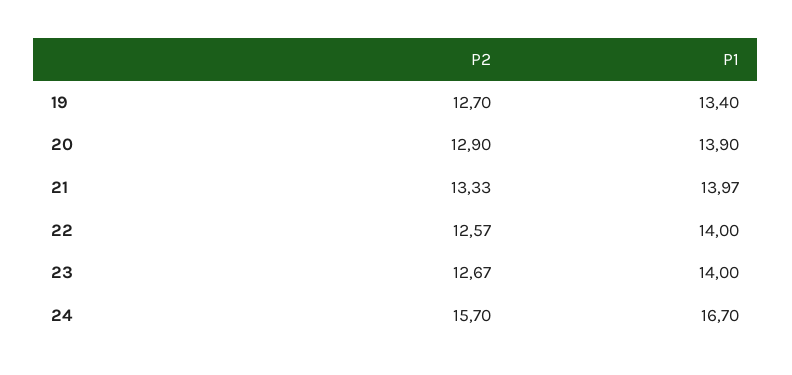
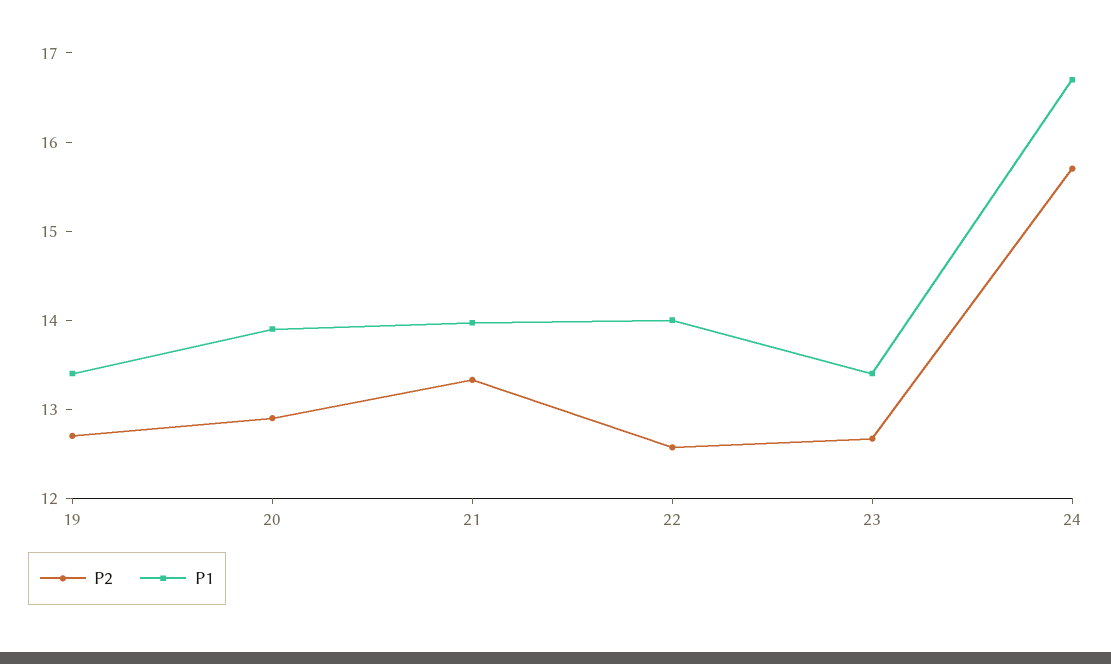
P1, 23: 14 -> 13.4

